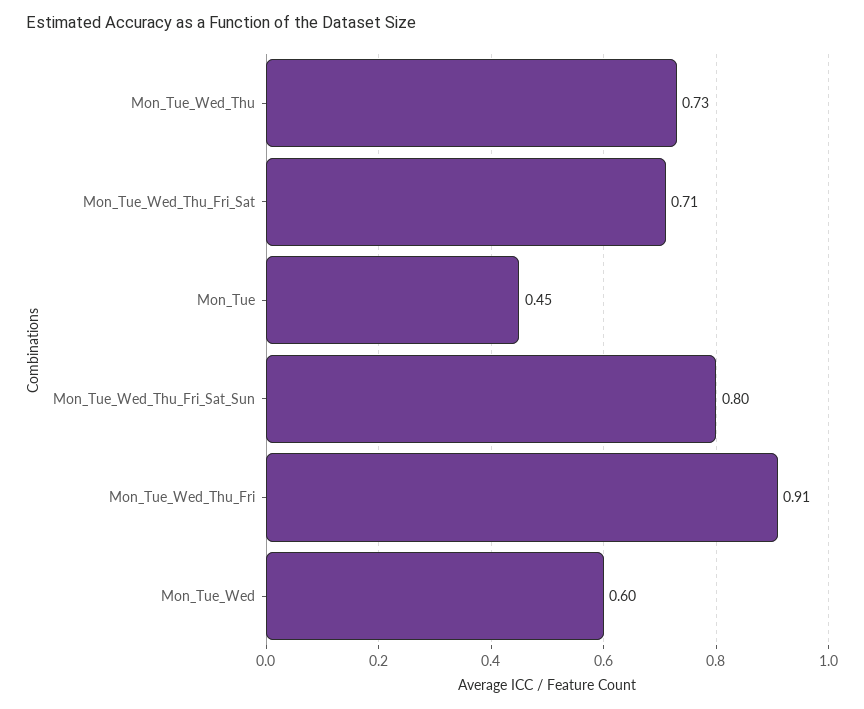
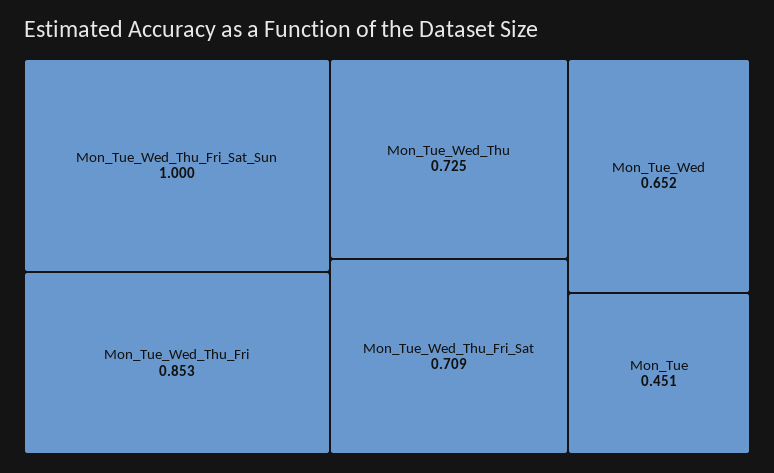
Mon_Tue_Wed_Thu_Fri_Sat_Sun: 0.8 -> 1
Mon_Tue_Wed_Thu_Fri: 0.91 -> 0.853
Mon_Tue_Wed: 0.6 -> 0.652

